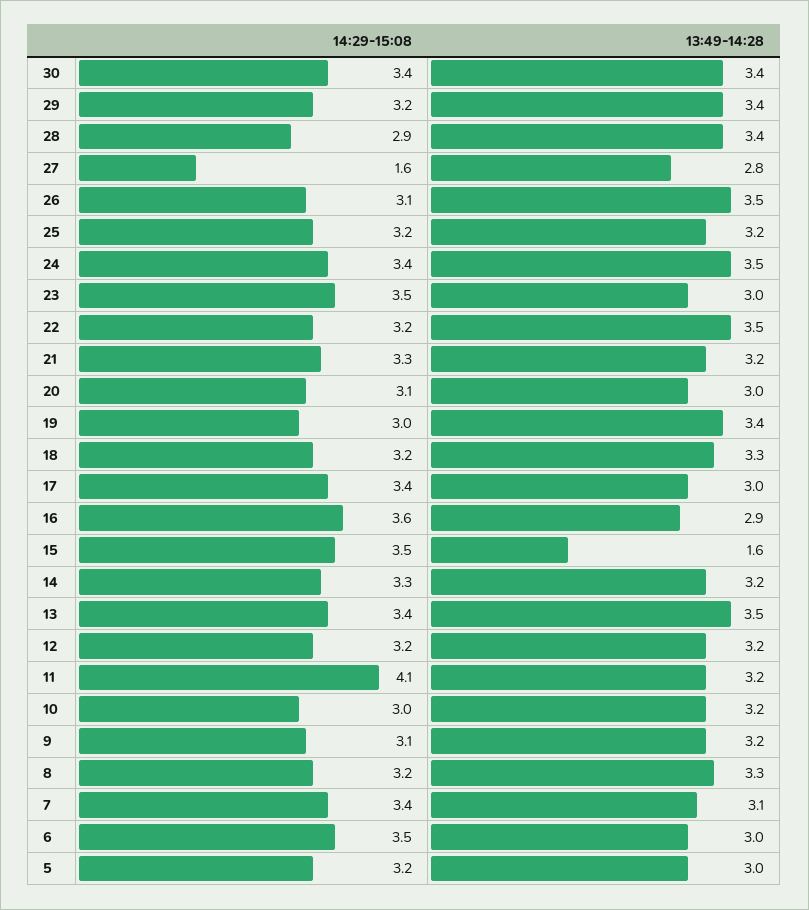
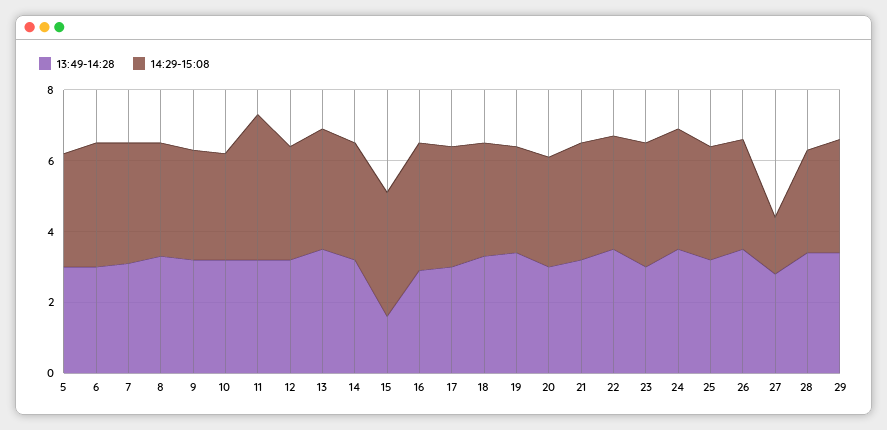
14:29-15:08, 30: 3.4 -> none
13:49-14:28, 30: 3.4 -> none

